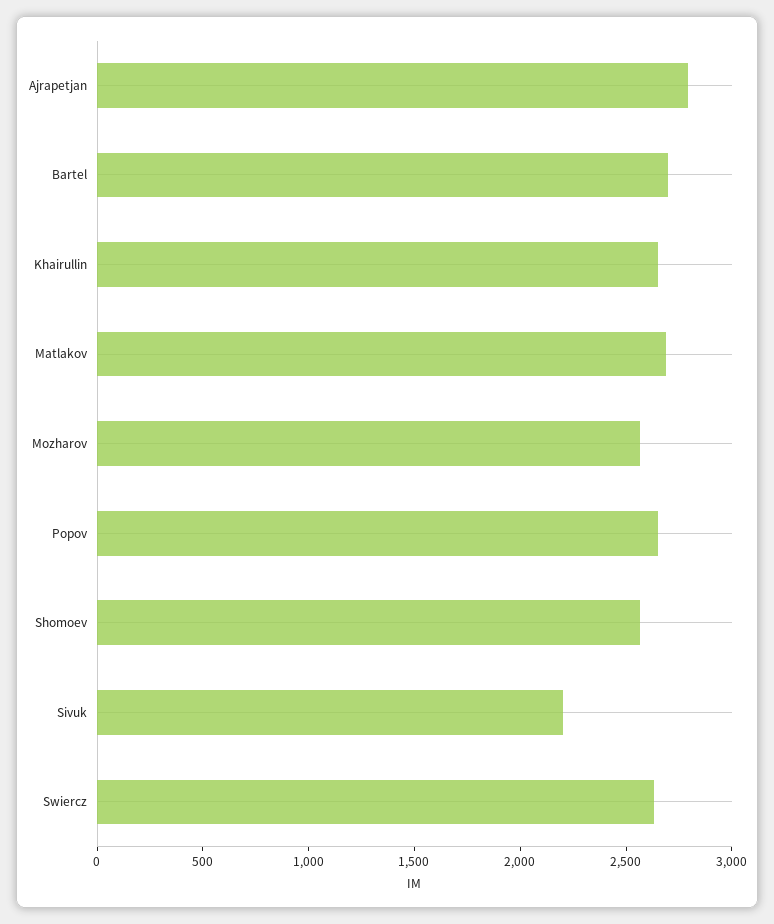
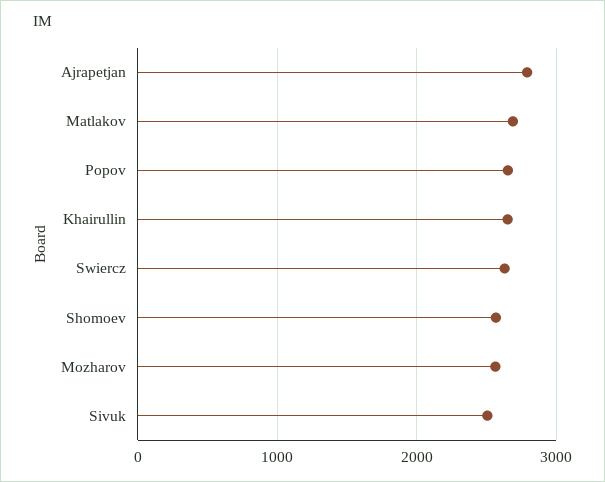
Bartel: 2700 -> none
Sivuk: 2200 -> 2500

